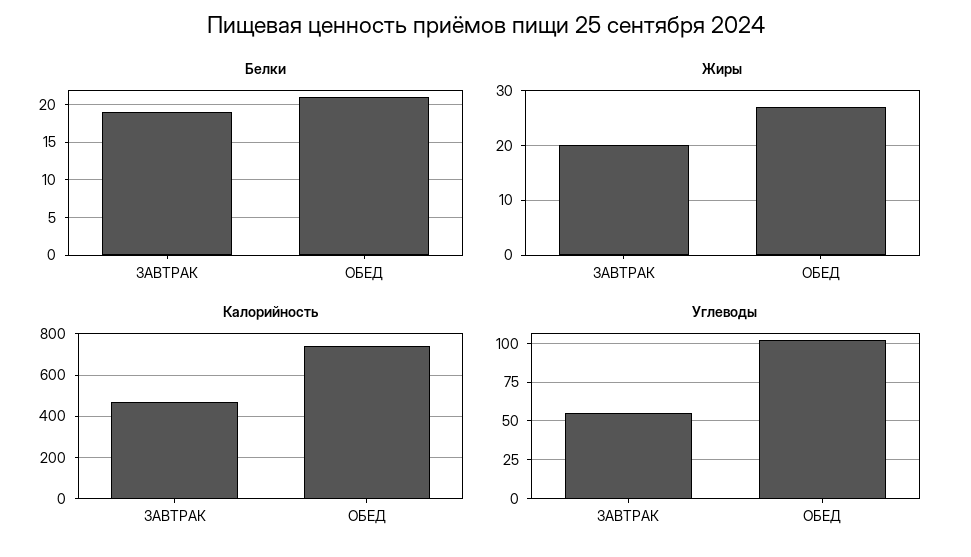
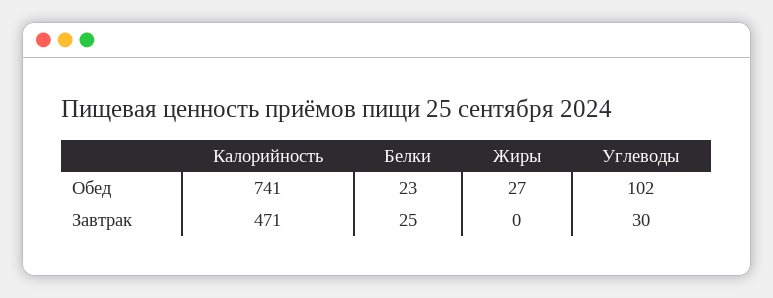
Белки, ЗАВТРАК: 19 -> 25
Белки, ОБЕД: 21 -> 23
Жиры, ЗАВТРАК: 20 -> 0
Углеводы, ЗАВТРАК: 55 -> 30

